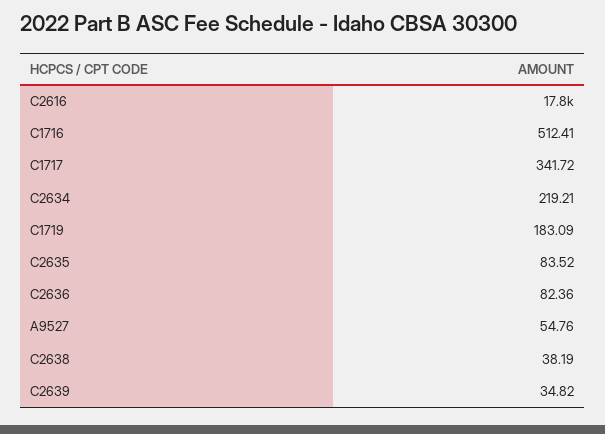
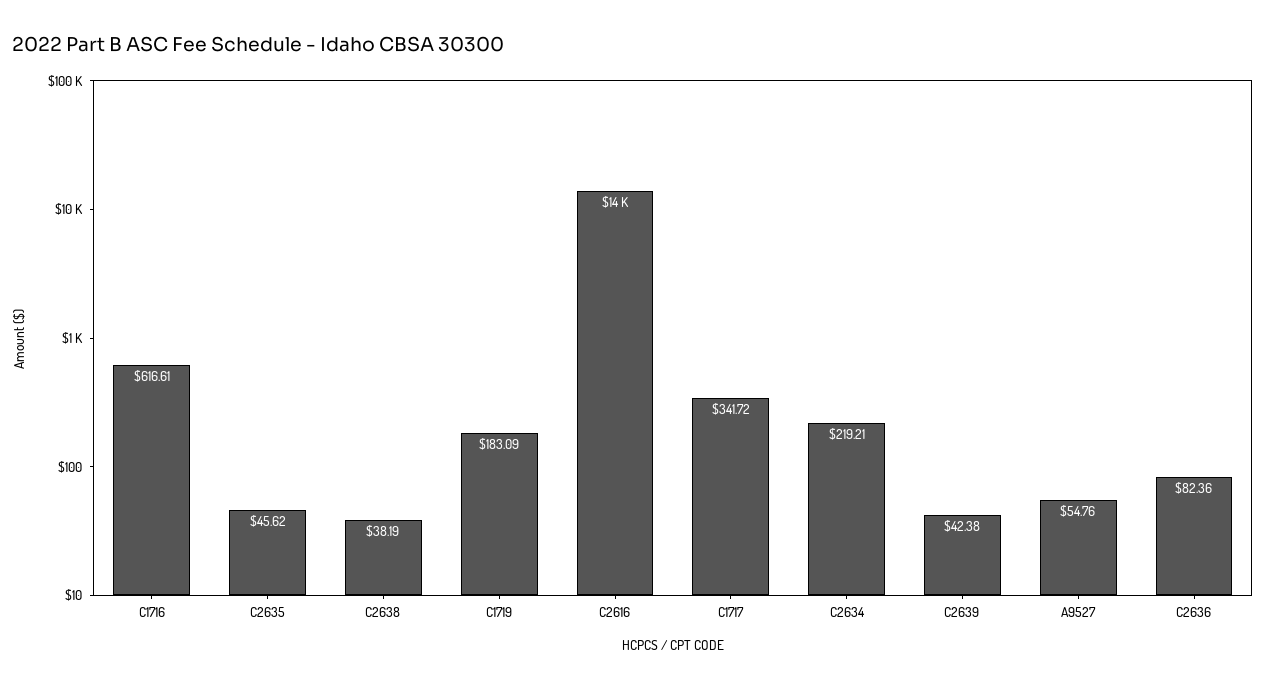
C2616: 17800 -> 14000
C1716: 512.41 -> 616.61
C2635: 83.52 -> 45.62
C2639: 34.82 -> 42.38

